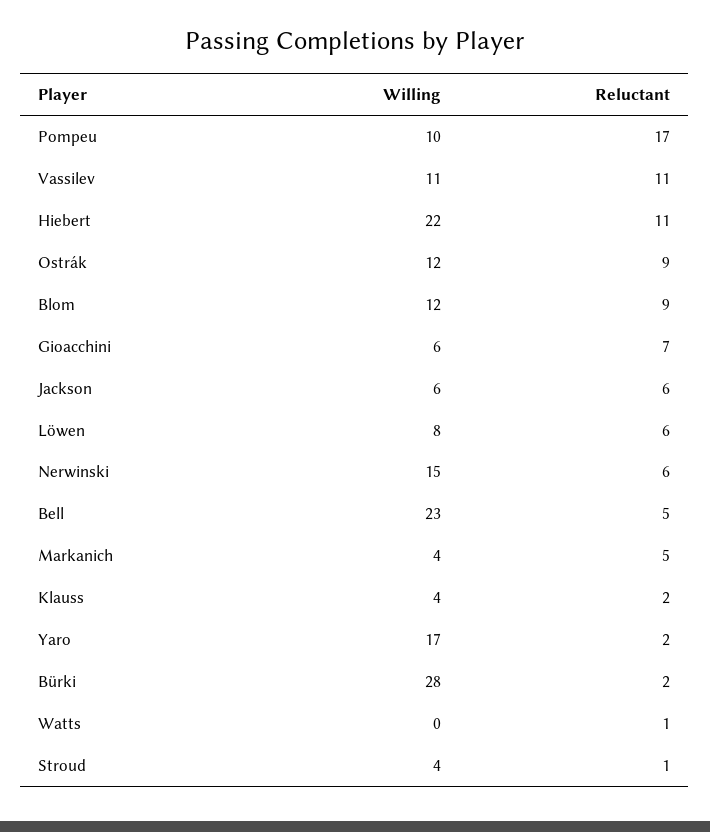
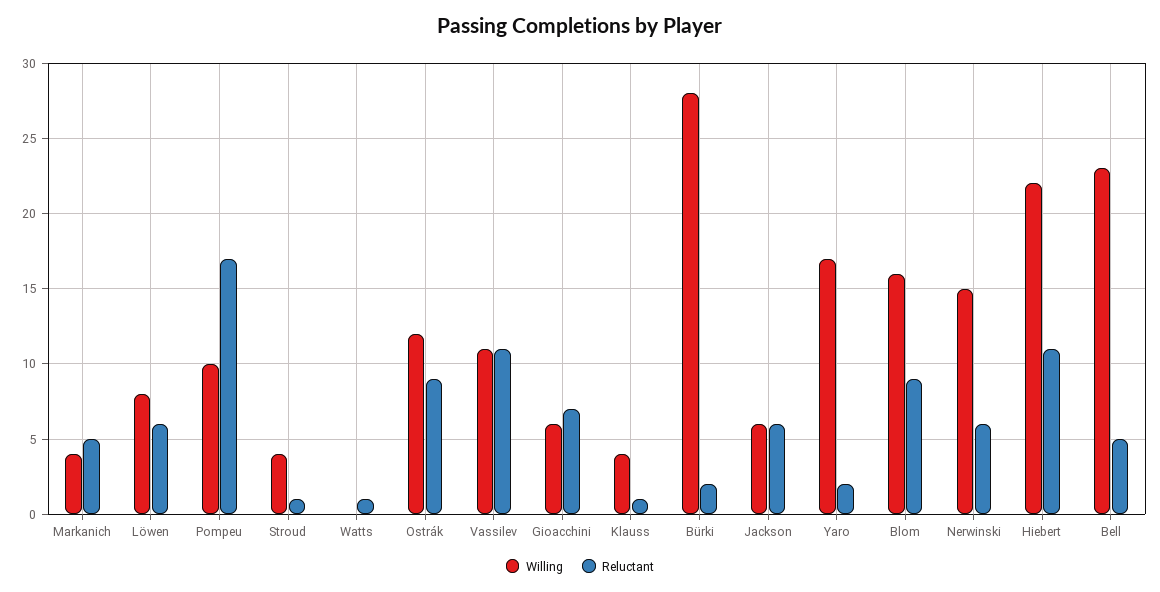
Willing, Blom: 12 -> 16
Reluctant, Klauss: 2 -> 1

